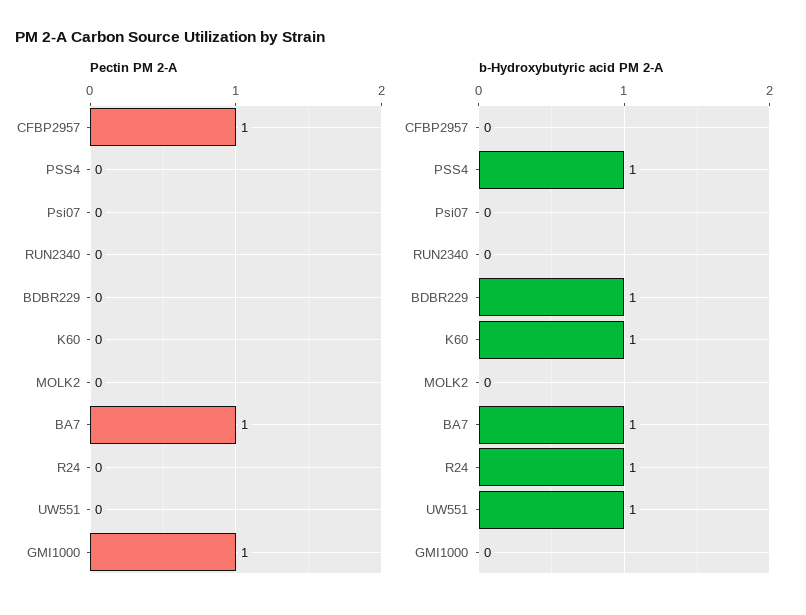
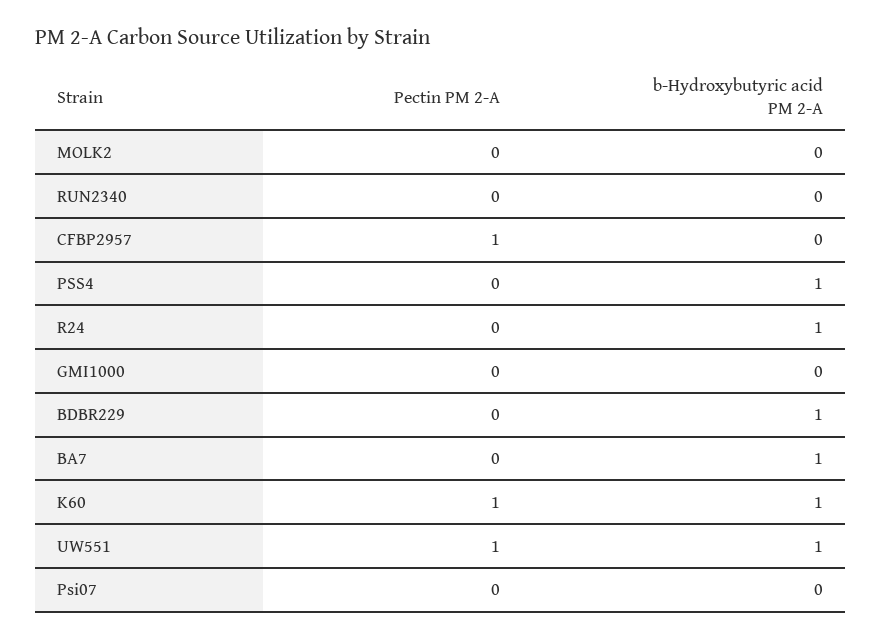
Pectin PM 2-A, K60: 0 -> 1
Pectin PM 2-A, BA7: 1 -> 0
Pectin PM 2-A, UW551: 0 -> 1
Pectin PM 2-A, GMI1000: 1 -> 0

